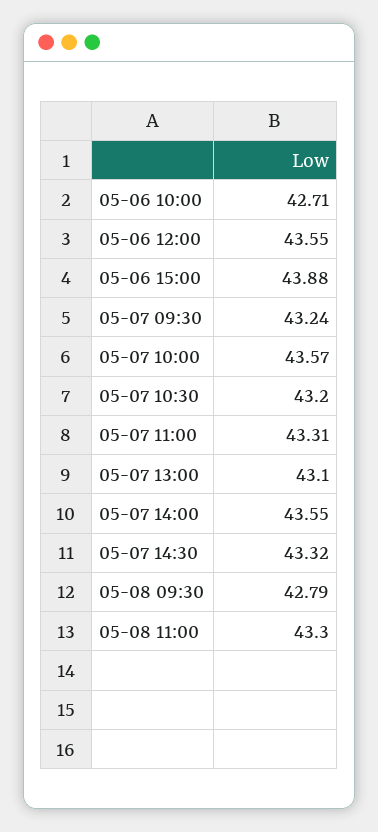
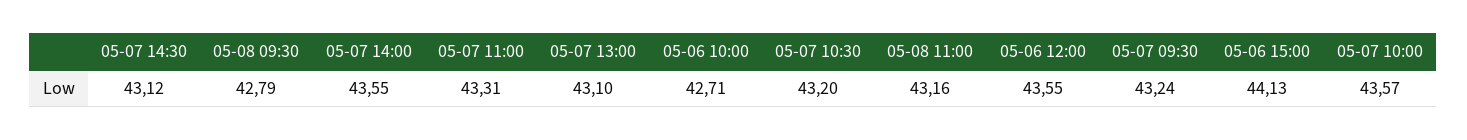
05-06 15:00: 43.88 -> 44.13
05-07 14:30: 43.32 -> 43.12
05-08 11:00: 43.3 -> 43.16

